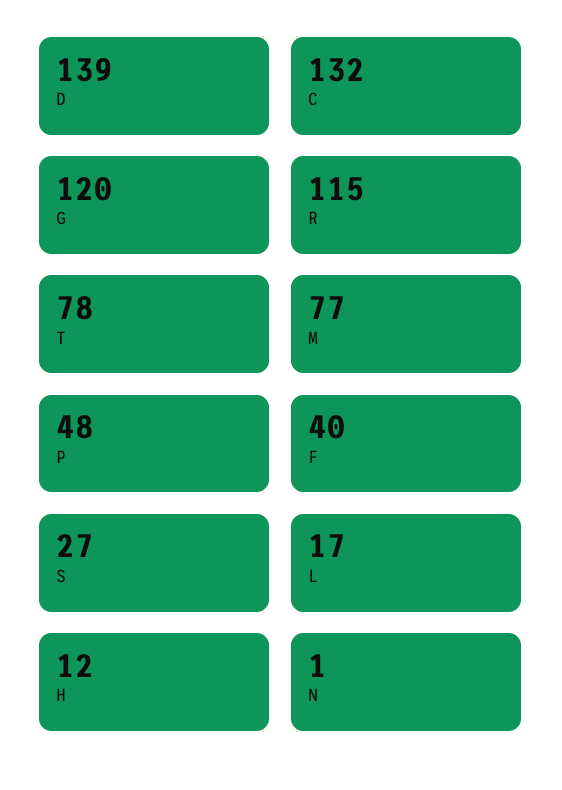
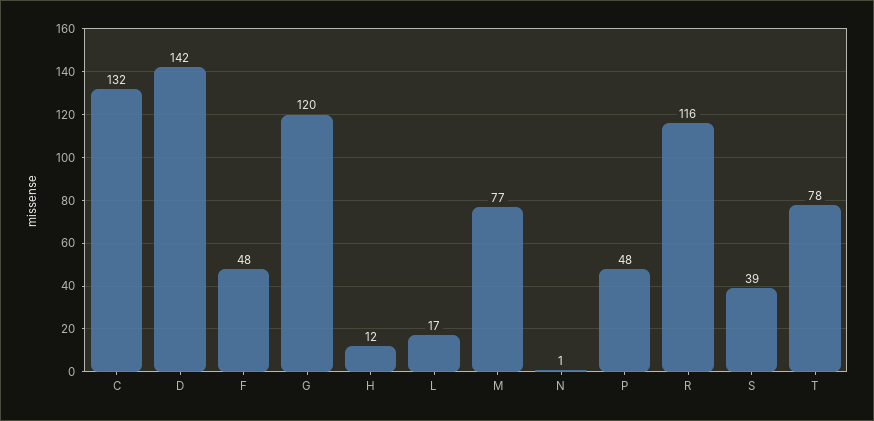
D: 139 -> 142
R: 115 -> 116
F: 40 -> 48
S: 27 -> 39

